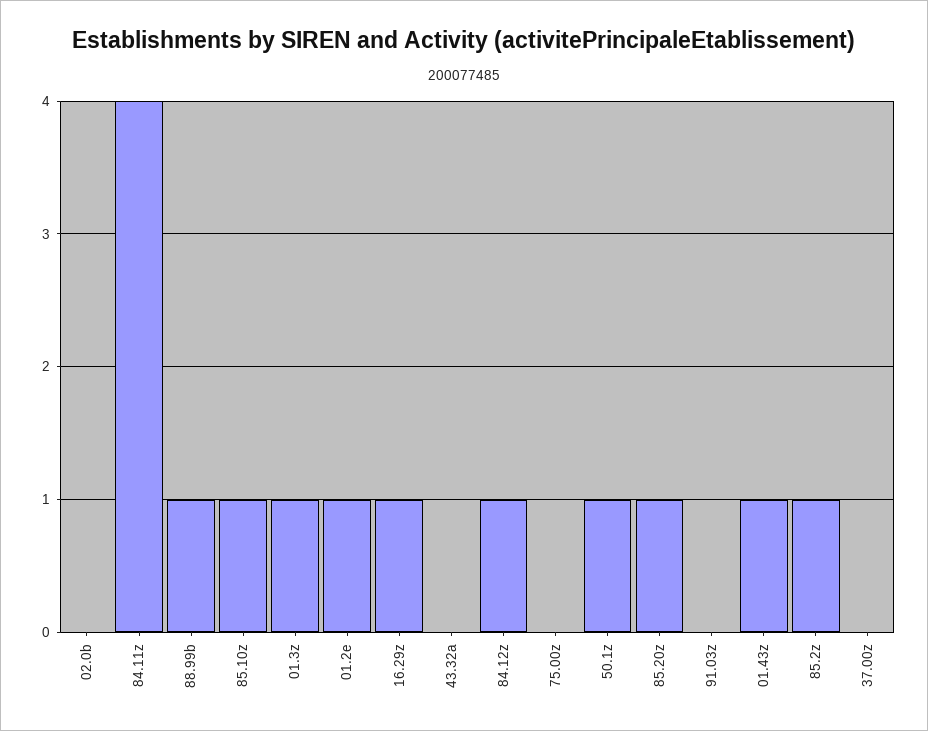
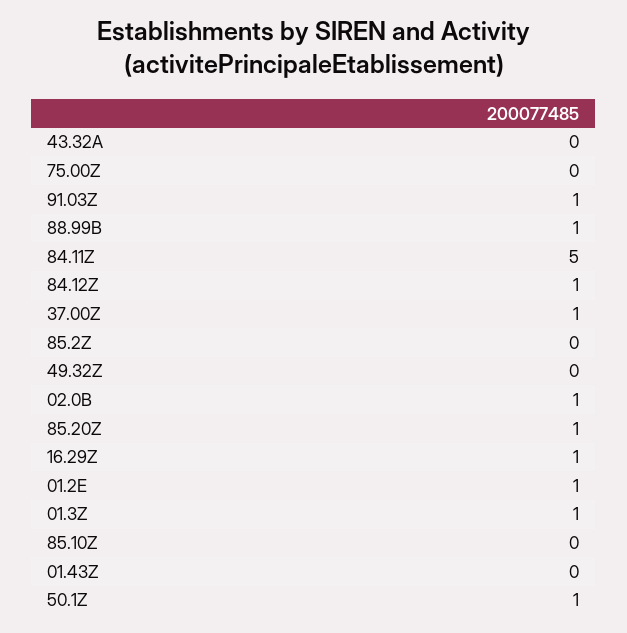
02.0b: 0 -> 1
84.11z: 4 -> 5
85.10z: 1 -> 0
91.03z: 0 -> 1
01.43z: 1 -> 0
85.2z: 1 -> 0
37.00z: 0 -> 1
49.32Z: none -> 0

